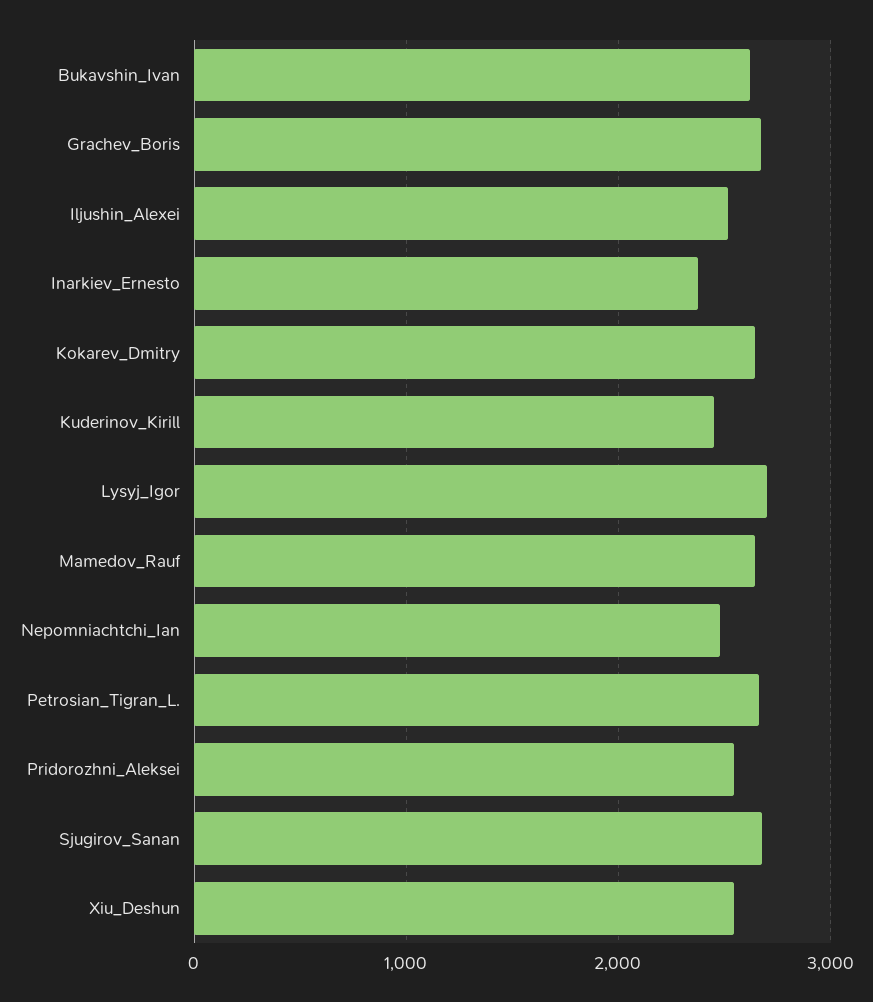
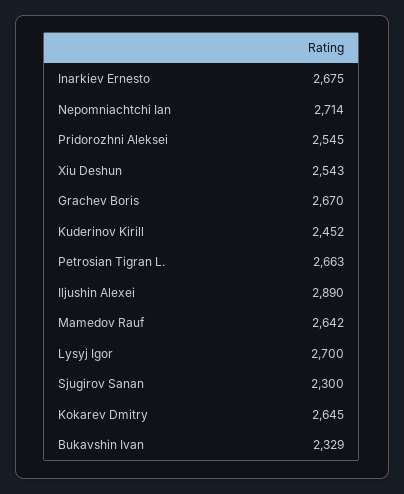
Bukavshin_Ivan: 2600 -> 2329
Iljushin_Alexei: 2500 -> 2890
Inarkiev_Ernesto: 2400 -> 2675
Nepomniachtchi_Ian: 2500 -> 2714
Sjugirov_Sanan: 2700 -> 2300

